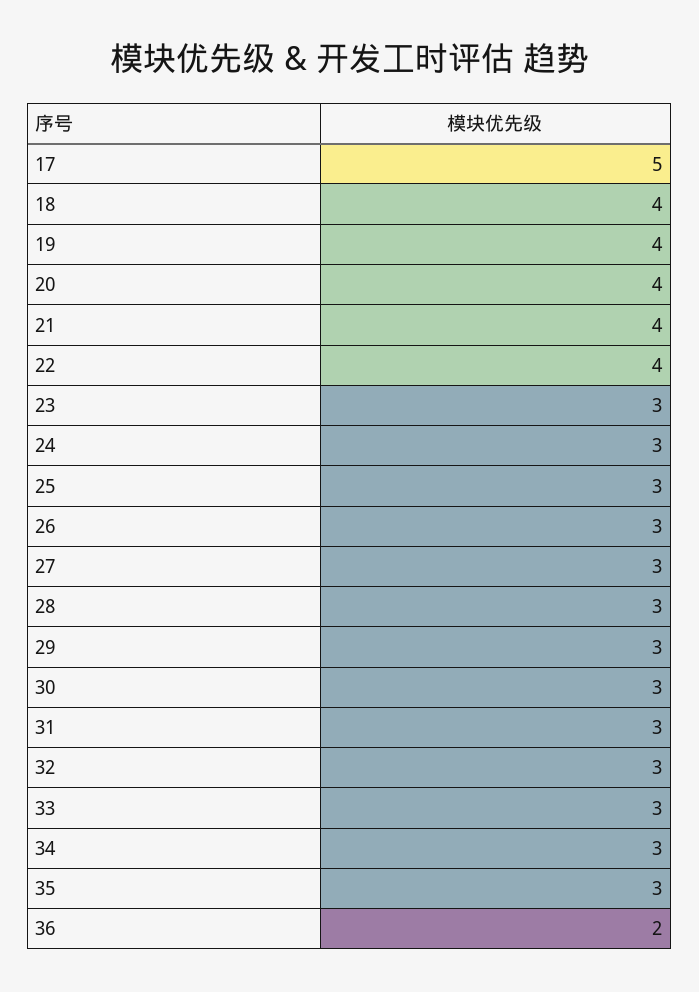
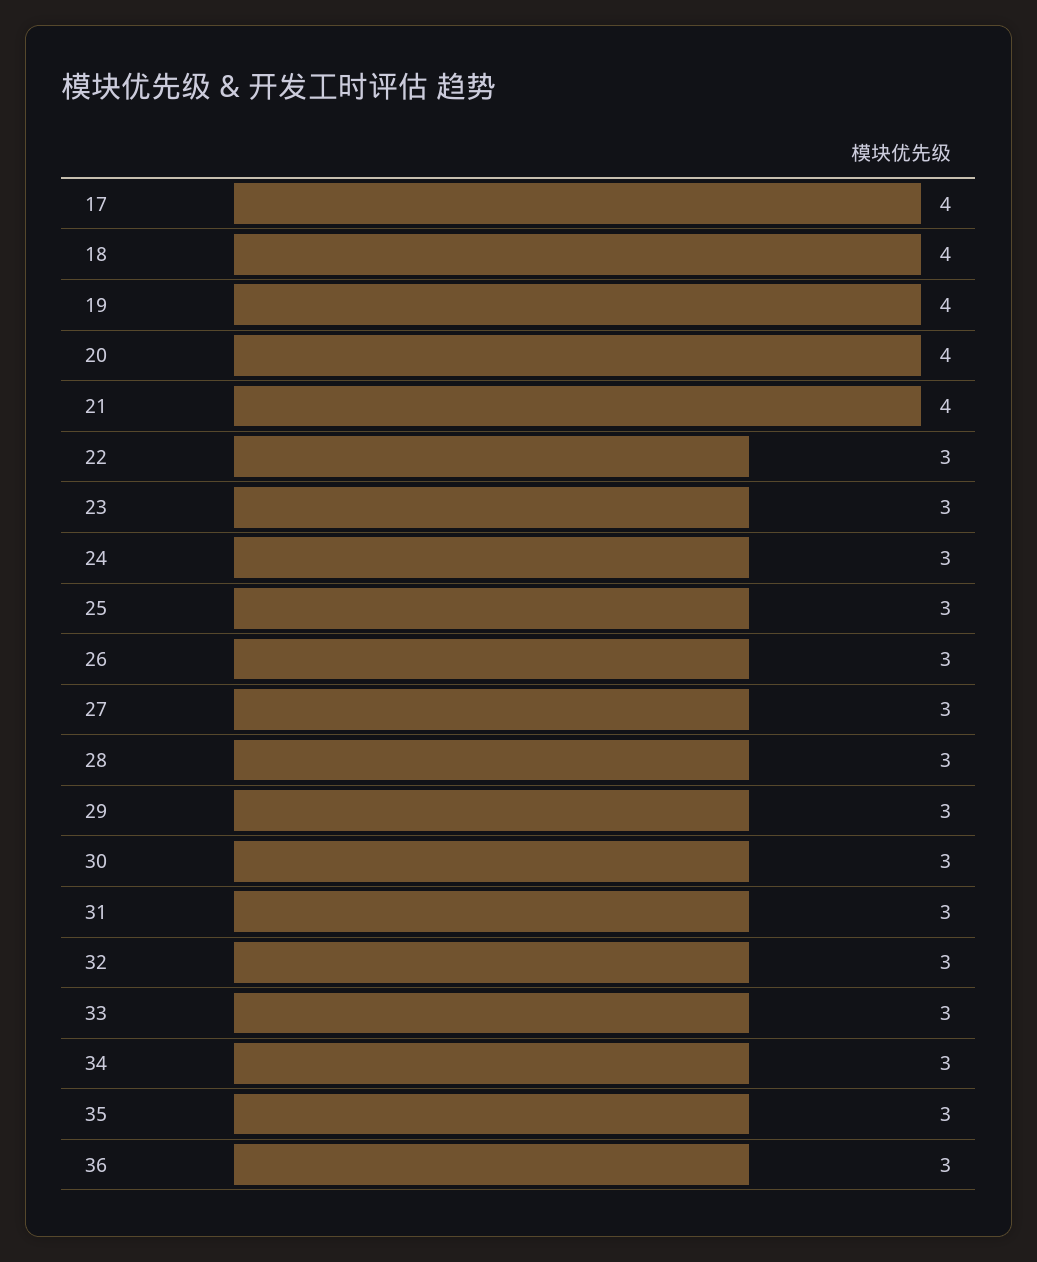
17: 5 -> 4
22: 4 -> 3
36: 2 -> 3

